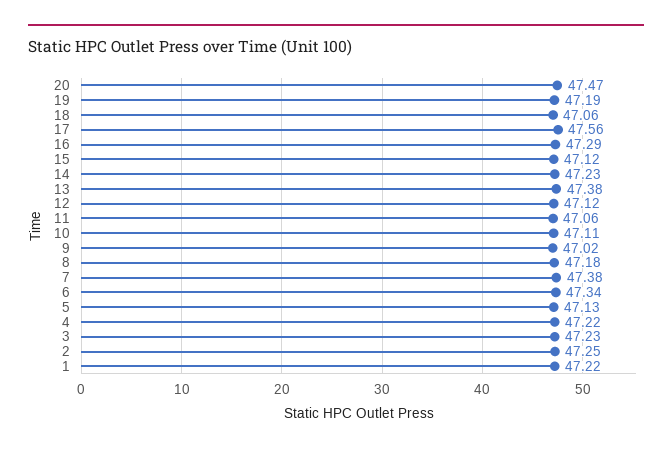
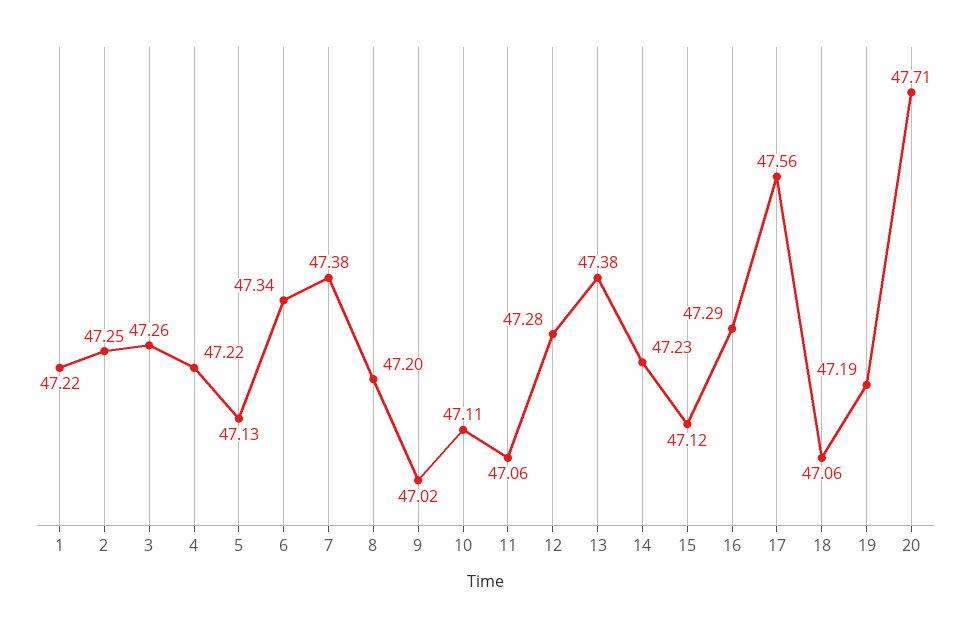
20: 47.47 -> 47.71
12: 47.12 -> 47.28
8: 47.18 -> 47.2
3: 47.23 -> 47.26

